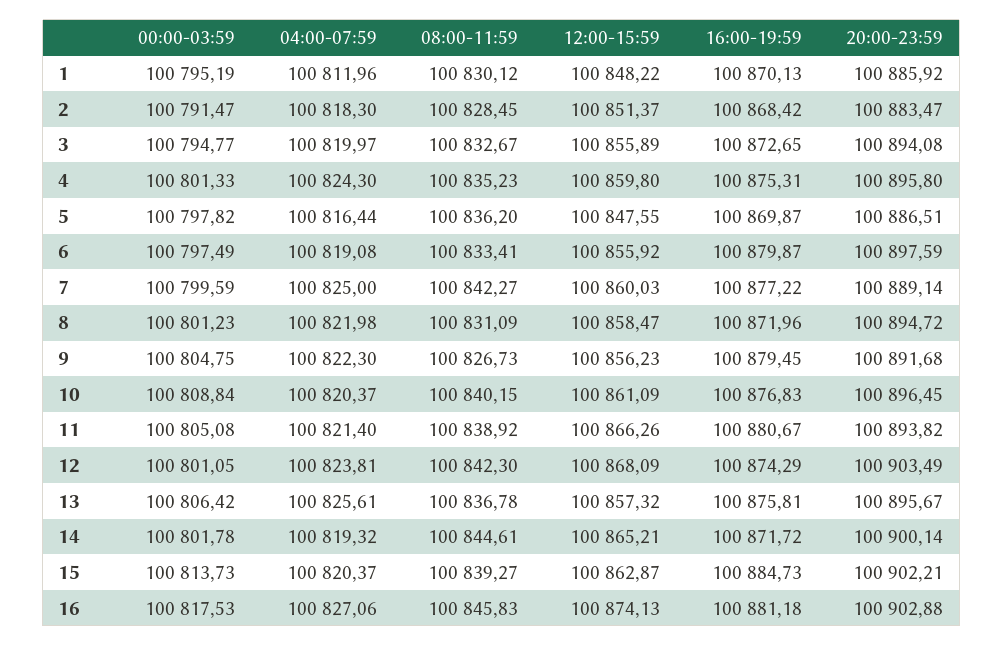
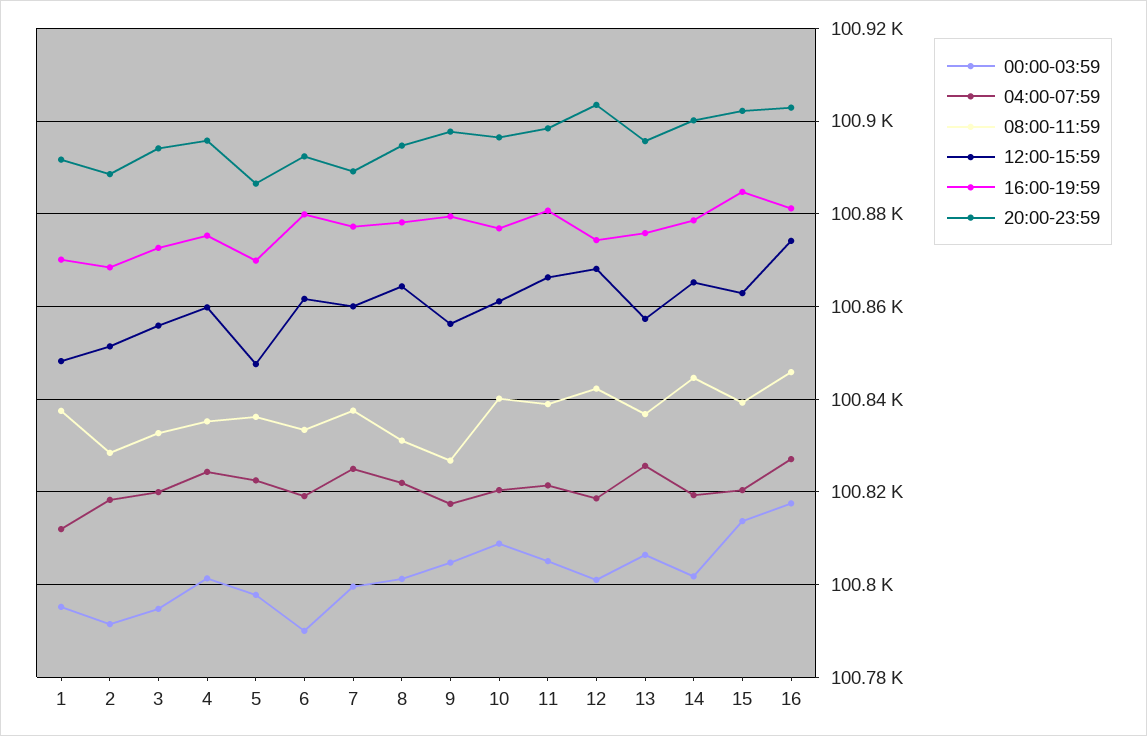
08:00-11:59, 1: 100830.12 -> 100838
20:00-23:59, 1: 100885.92 -> 100892
20:00-23:59, 2: 100883.47 -> 100888
04:00-07:59, 5: 100816.44 -> 100822
00:00-03:59, 6: 100797.49 -> 100790
12:00-15:59, 6: 100855.92 -> 100862
20:00-23:59, 6: 100897.59 -> 100892
08:00-11:59, 7: 100842.27 -> 100838
12:00-15:59, 8: 100858.47 -> 100864
16:00-19:59, 8: 100871.96 -> 100878
04:00-07:59, 9: 100822.3 -> 100818
20:00-23:59, 9: 100891.68 -> 100898
20:00-23:59, 11: 100893.82 -> 100898
04:00-07:59, 12: 100823.81 -> 100818
16:00-19:59, 14: 100871.72 -> 100878

